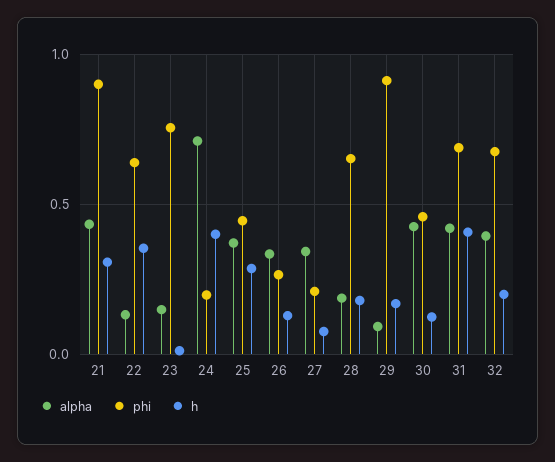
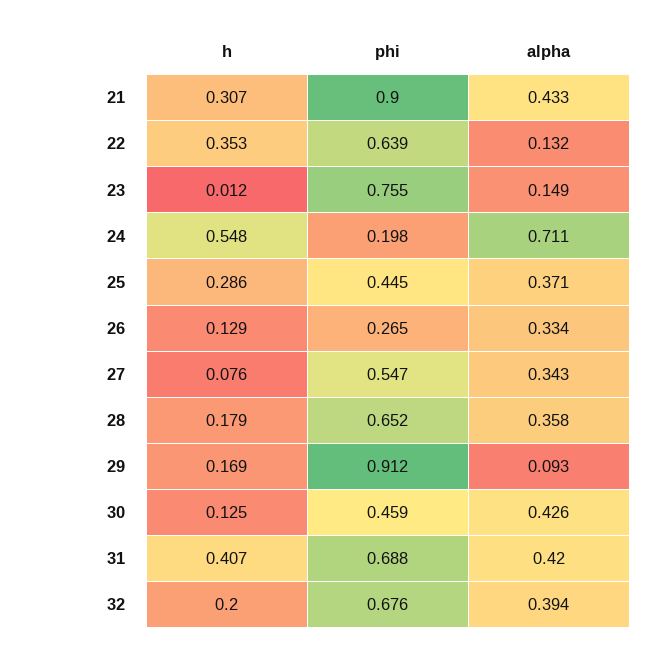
h, 24: 0.4 -> 0.548
phi, 27: 0.2 -> 0.547
alpha, 28: 0.2 -> 0.358

